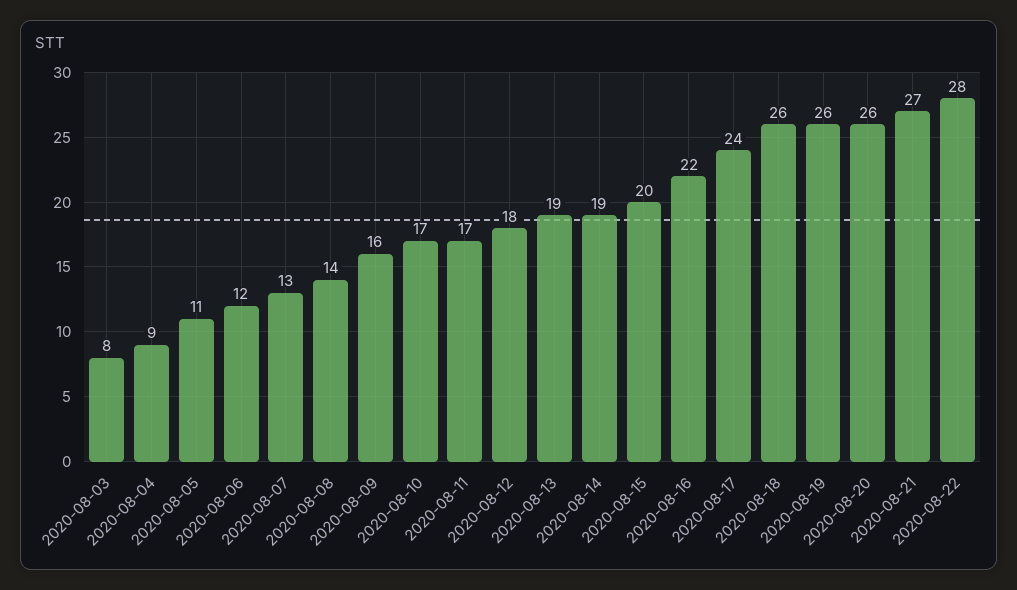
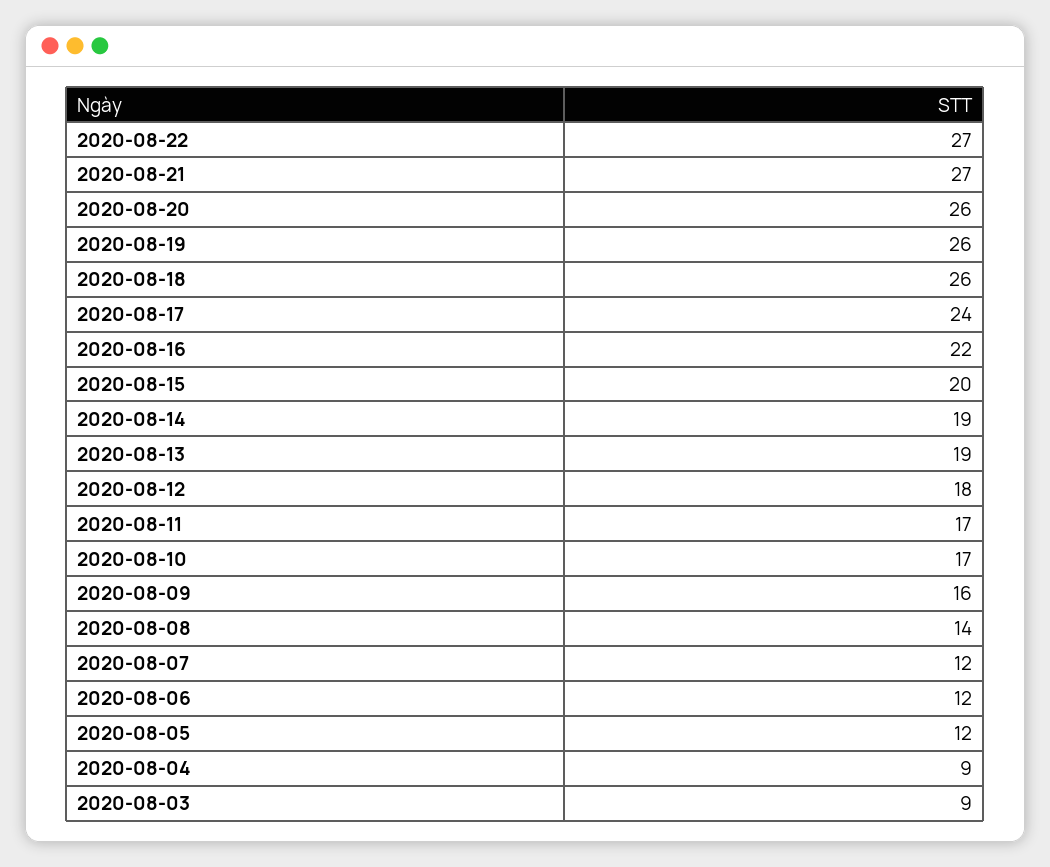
2020-08-03: 8 -> 9
2020-08-05: 11 -> 12
2020-08-07: 13 -> 12
2020-08-22: 28 -> 27

